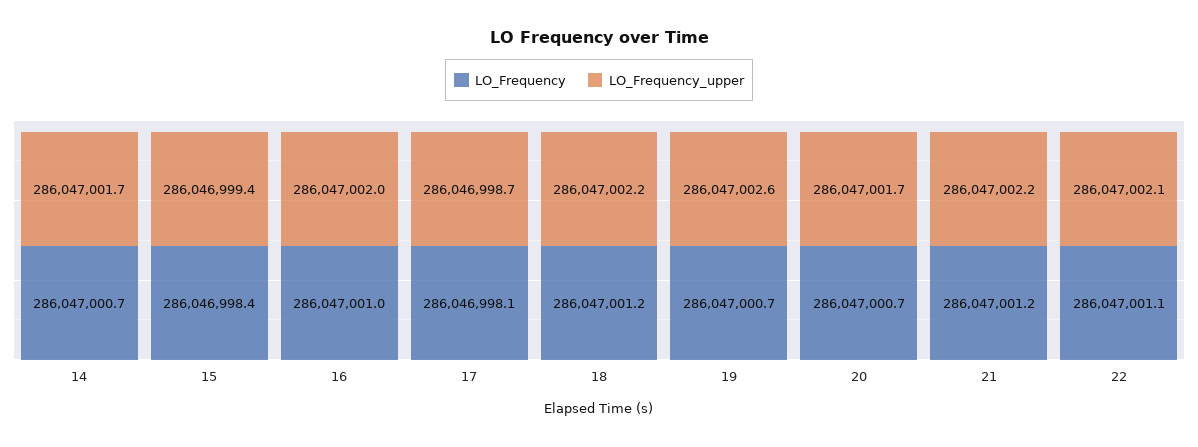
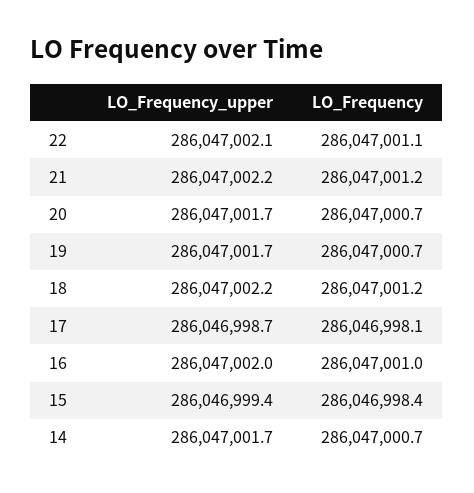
LO_Frequency_upper, 19: 286047002.6 -> 286047001.7

